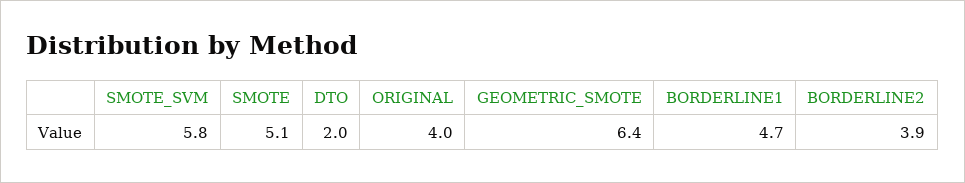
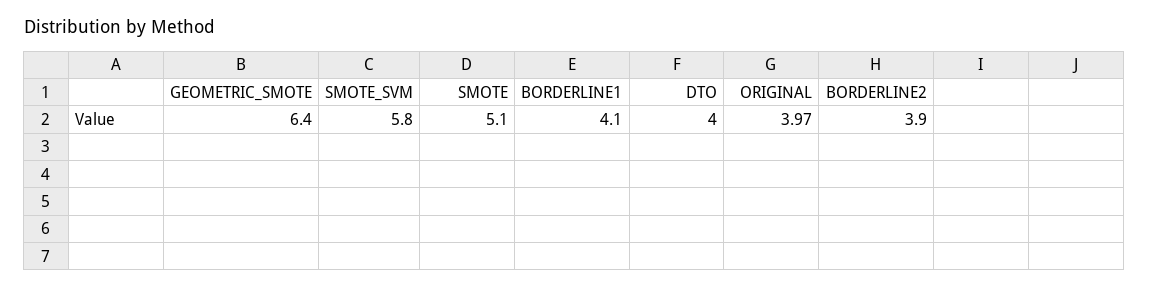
DTO: 2 -> 4
BORDERLINE1: 4.7 -> 4.1

